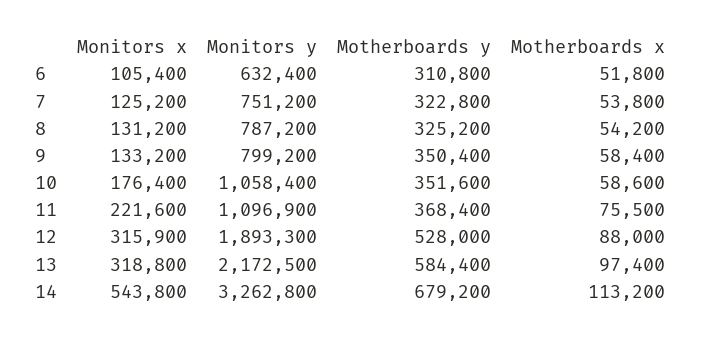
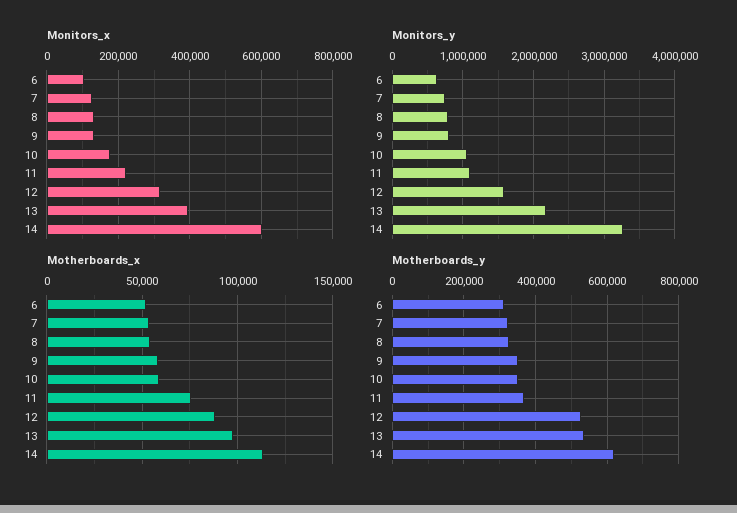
Monitors y, 12: 1893300 -> 1600000
Monitors x, 13: 318800 -> 400000
Motherboards y, 13: 584400 -> 540000
Monitors x, 14: 543800 -> 600000
Motherboards y, 14: 679200 -> 620000

